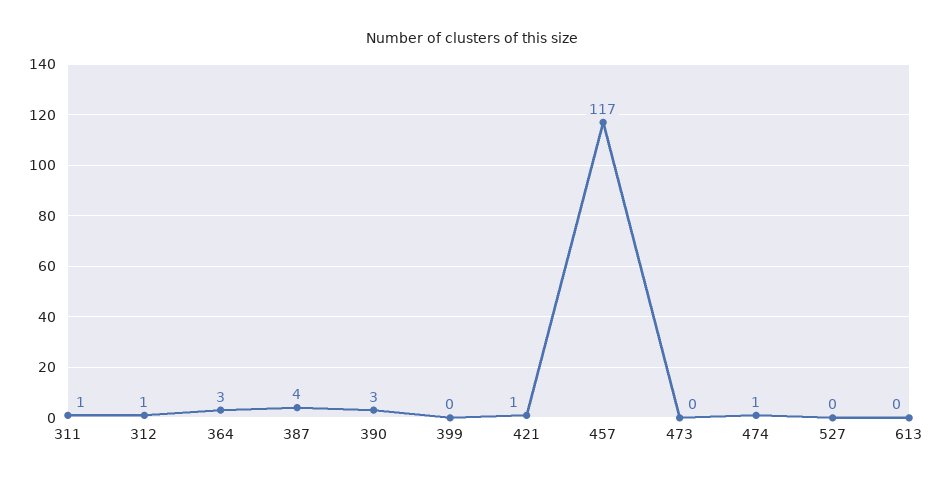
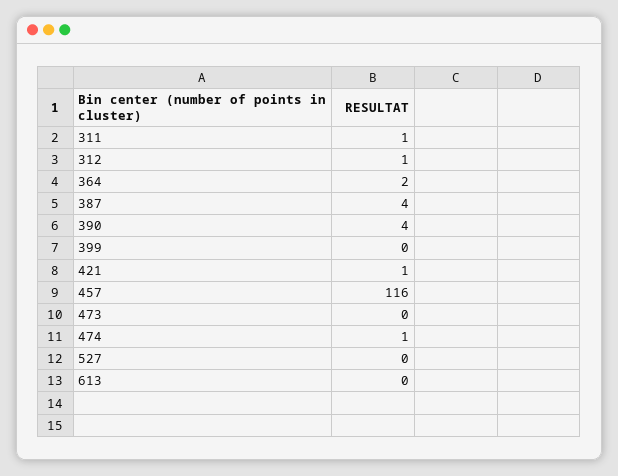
364: 3 -> 2
390: 3 -> 4
457: 117 -> 116

